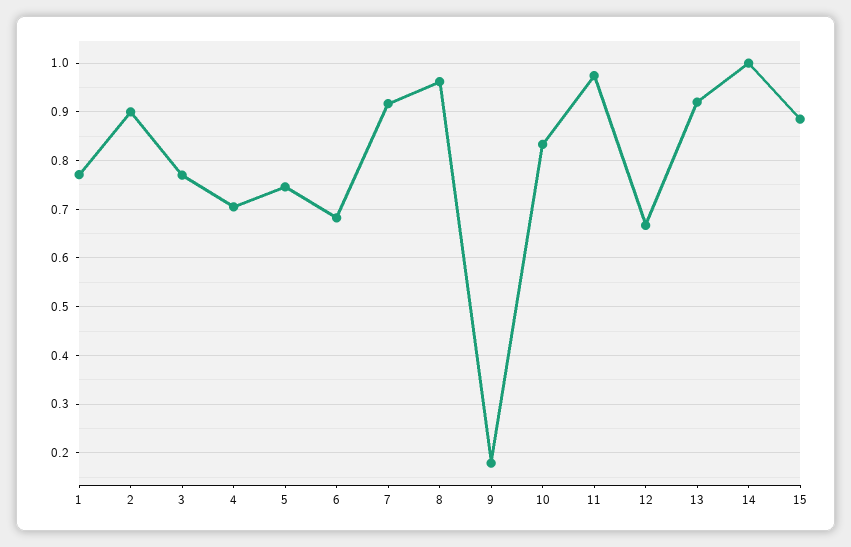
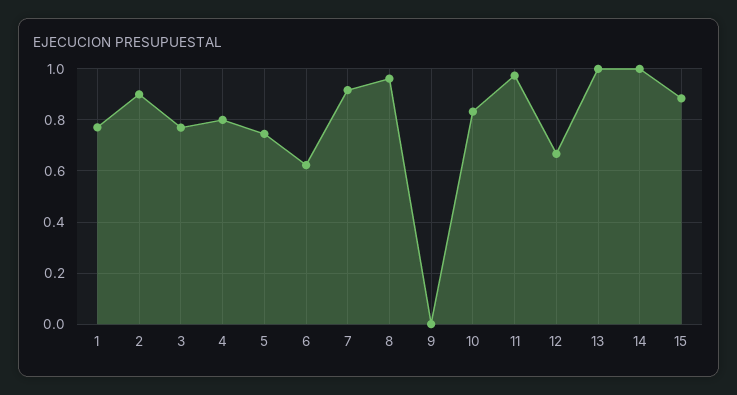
4: 0.7 -> 0.8
6: 0.68 -> 0.625
9: 0.18 -> 0
13: 0.92 -> 1

